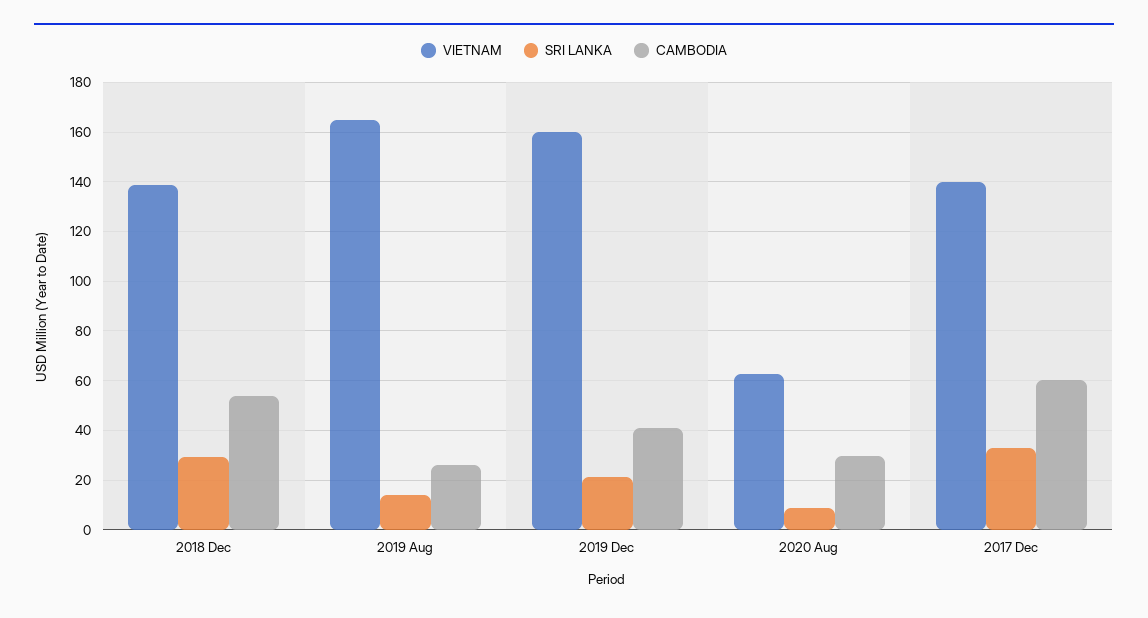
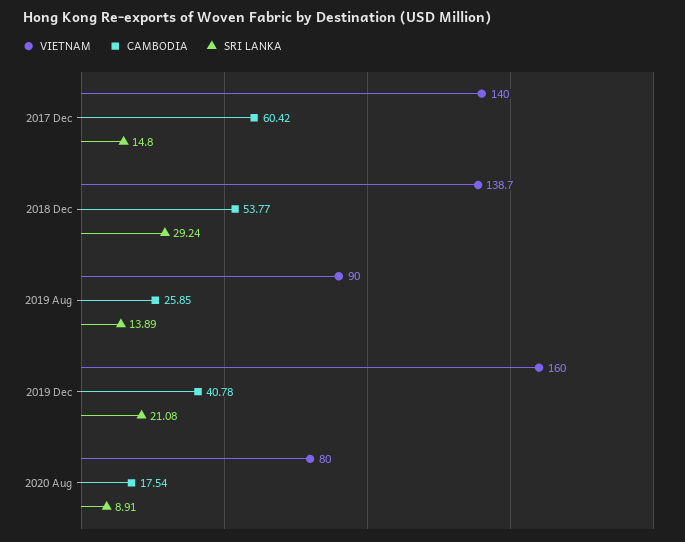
VIETNAM, 2019 Aug: 165 -> 90
VIETNAM, 2020 Aug: 62.5 -> 80
CAMBODIA, 2020 Aug: 30 -> 17.54
SRI LANKA, 2017 Dec: 32.5 -> 14.8

